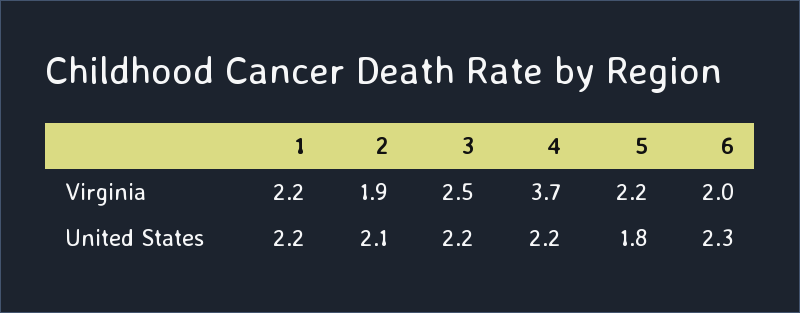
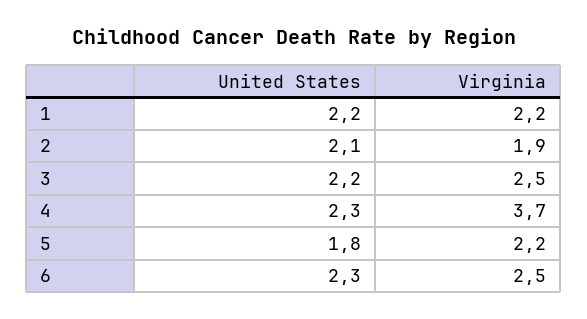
6, Virginia: 2 -> 2.5
4, United States: 2.2 -> 2.3

